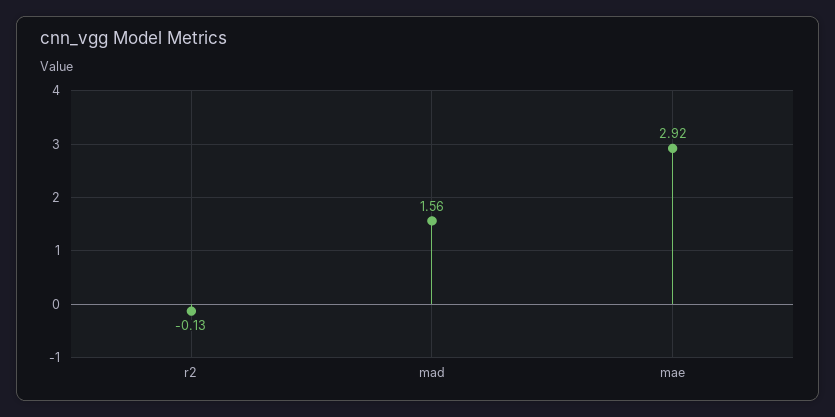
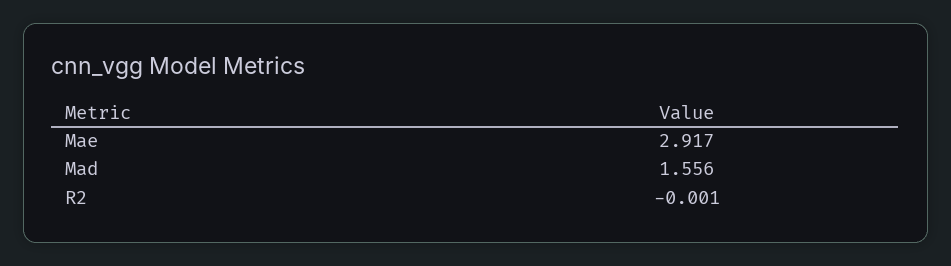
r2: -0.13 -> -0.001

